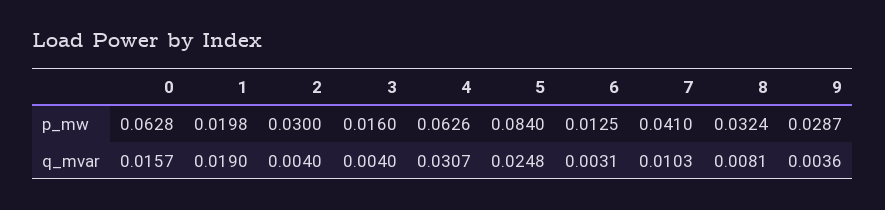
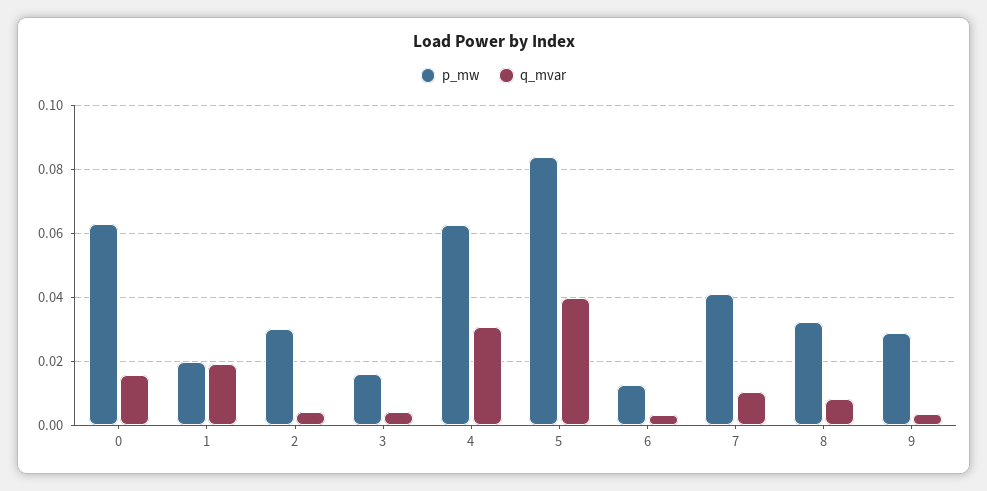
q_mvar, 5: 0.0248 -> 0.04

